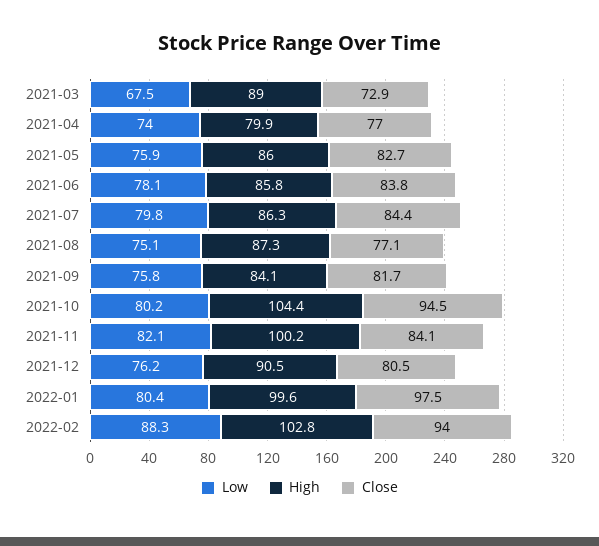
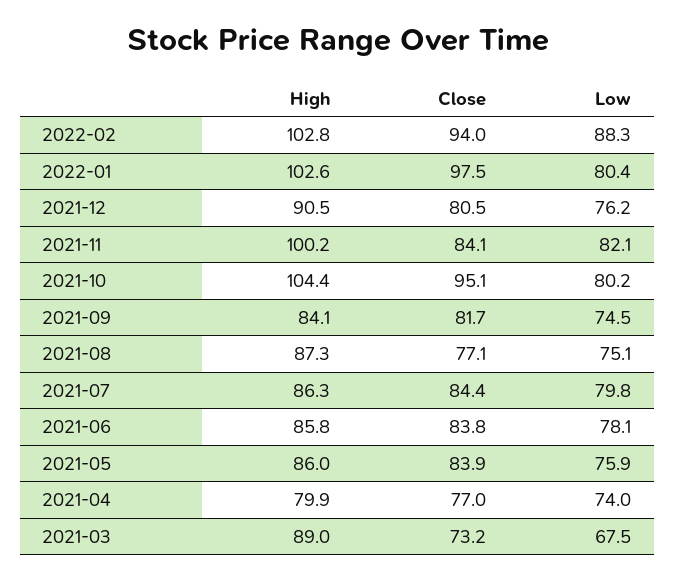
Close, 2021-03: 72.9 -> 73.2
Close, 2021-05: 82.7 -> 83.9
Low, 2021-09: 75.8 -> 74.5
Close, 2021-10: 94.5 -> 95.1
High, 2022-01: 99.6 -> 102.6

